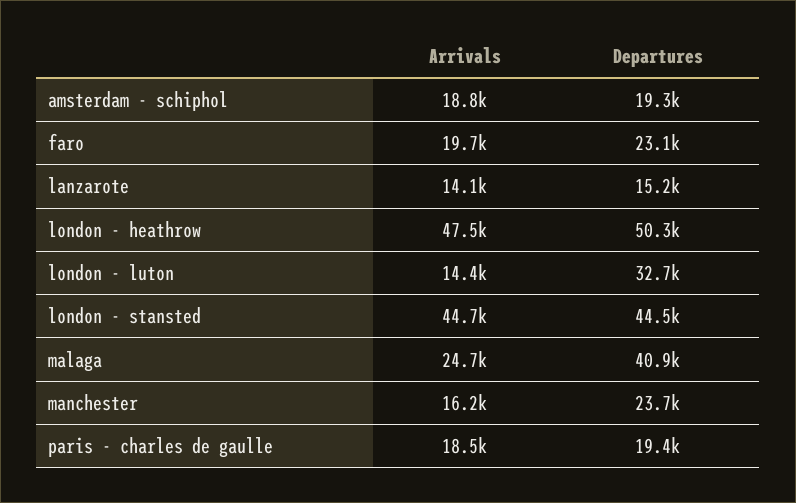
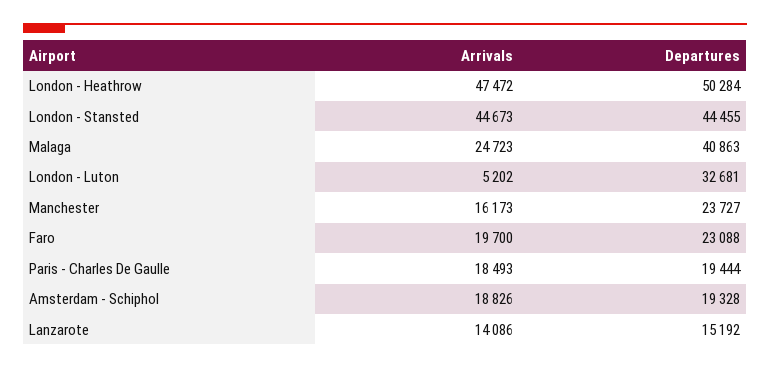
Arrivals, london - luton: 14400 -> 5202

